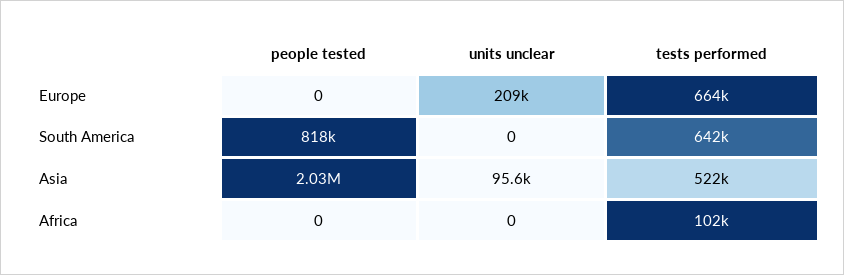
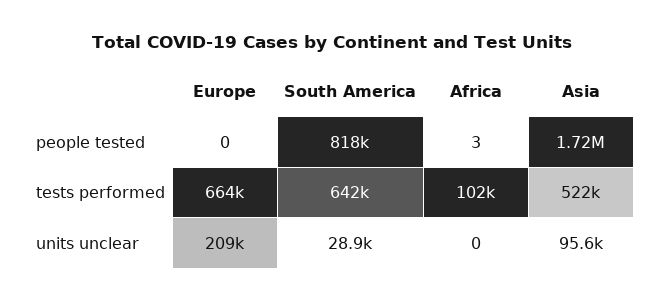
units unclear, South America: 0 -> 28900
people tested, Asia: 2030000 -> 1720000
people tested, Africa: 0 -> 3

